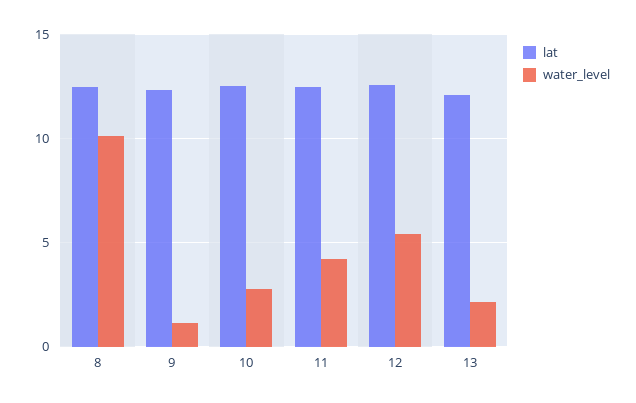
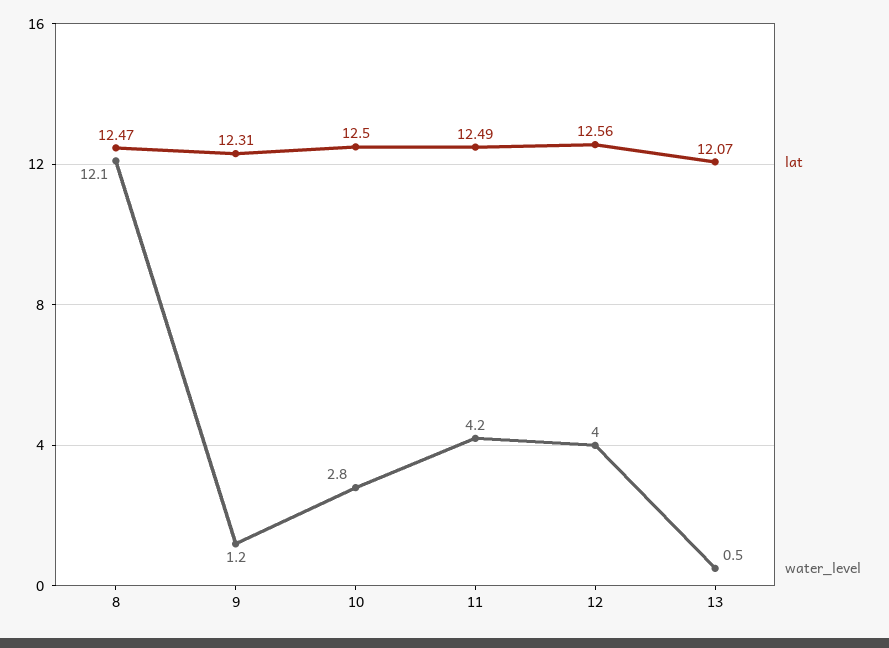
water_level, 8: 10 -> 12.1
water_level, 12: 5.5 -> 4
water_level, 13: 2 -> 0.5

